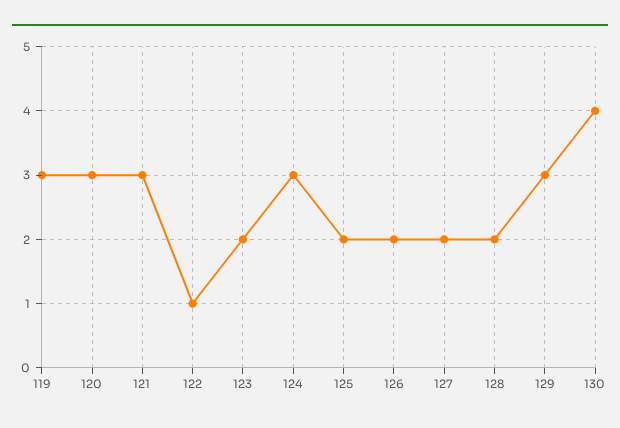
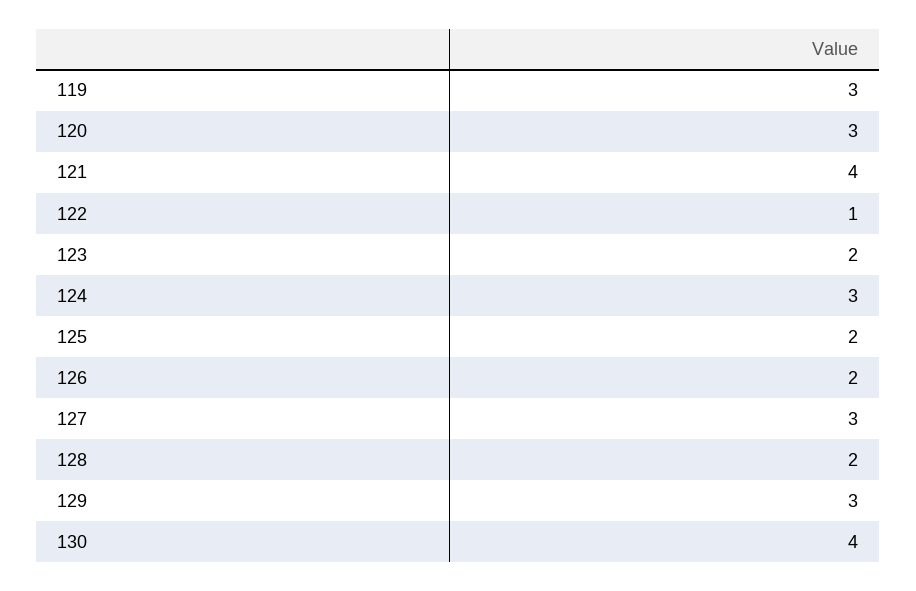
121: 3 -> 4
127: 2 -> 3

